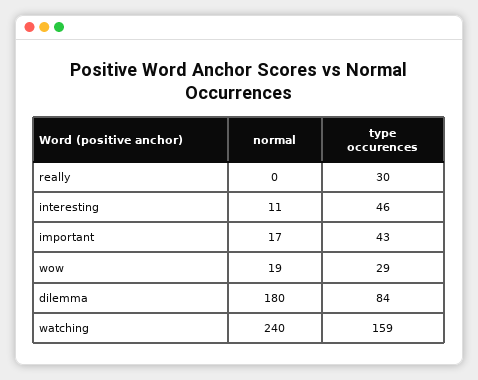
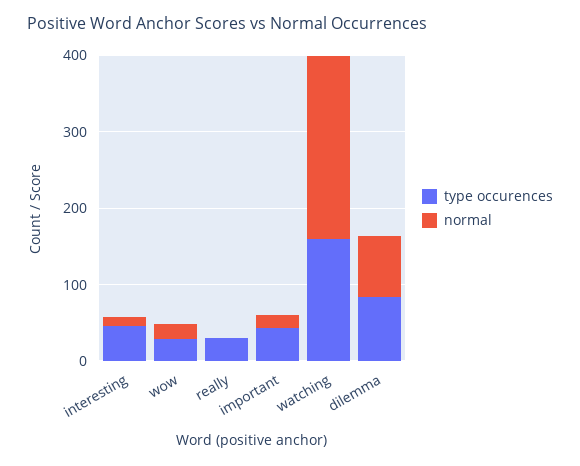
normal, dilemma: 180 -> 80

